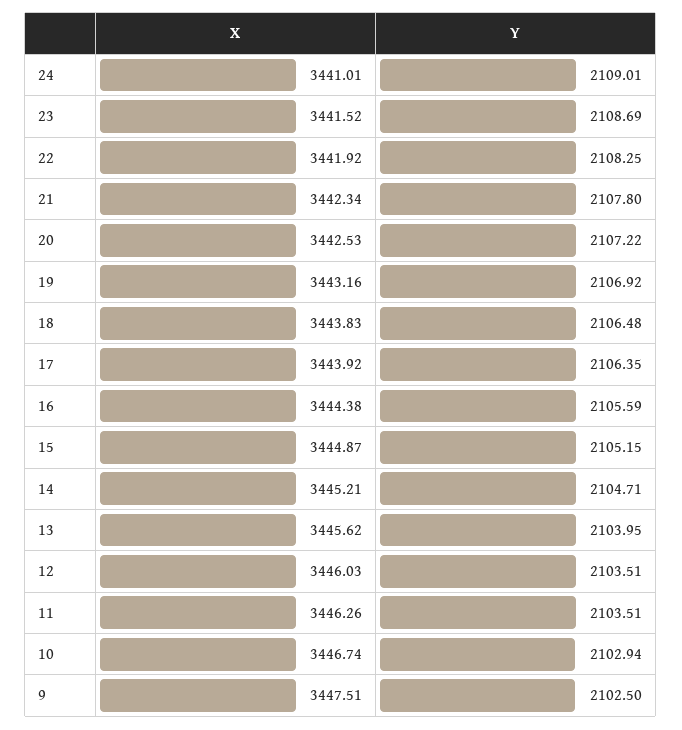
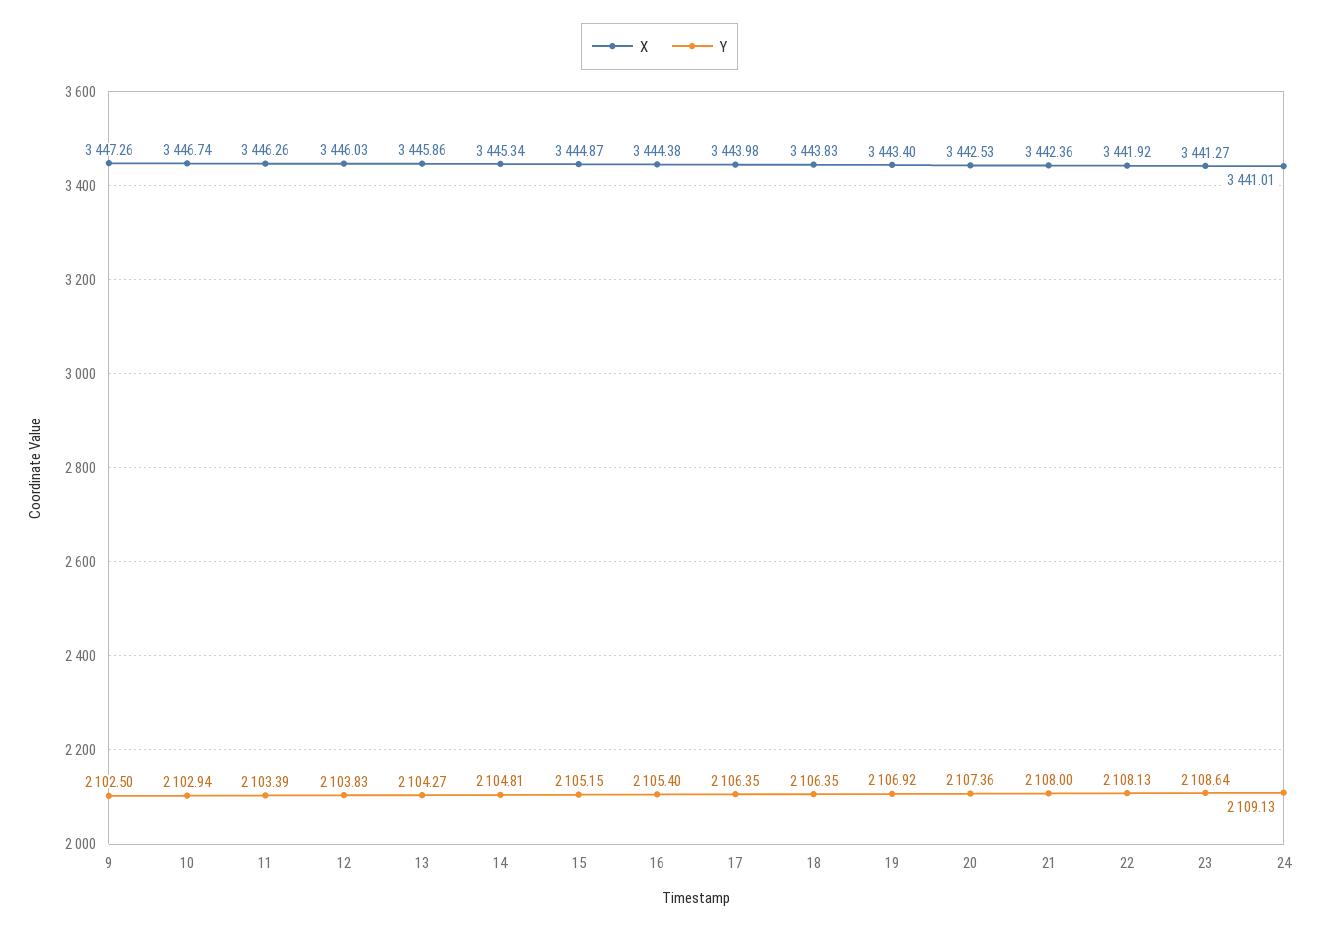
Y, 24: 2109.01 -> 2109.13
X, 23: 3441.52 -> 3441.27
Y, 23: 2108.69 -> 2108.64
Y, 22: 2108.25 -> 2108.13
X, 21: 3442.34 -> 3442.36
Y, 21: 2107.8 -> 2108
Y, 20: 2107.22 -> 2107.36
X, 19: 3443.16 -> 3443.4
Y, 18: 2106.48 -> 2106.35
X, 17: 3443.92 -> 3443.98
Y, 16: 2105.59 -> 2105.4
X, 14: 3445.21 -> 3445.34
Y, 14: 2104.71 -> 2104.81
X, 13: 3445.62 -> 3445.86
Y, 13: 2103.95 -> 2104.27
Y, 12: 2103.51 -> 2103.83
Y, 11: 2103.51 -> 2103.39
X, 9: 3447.51 -> 3447.26

